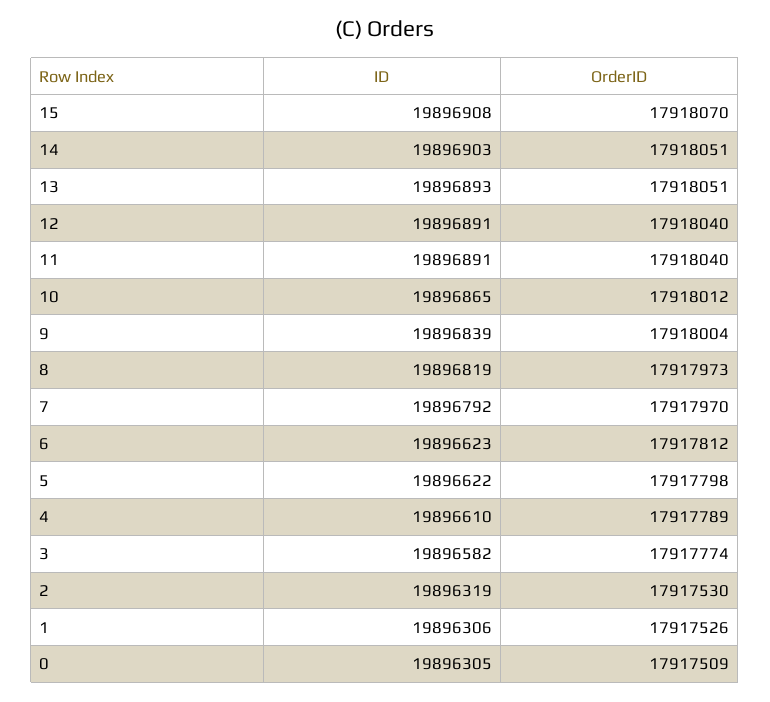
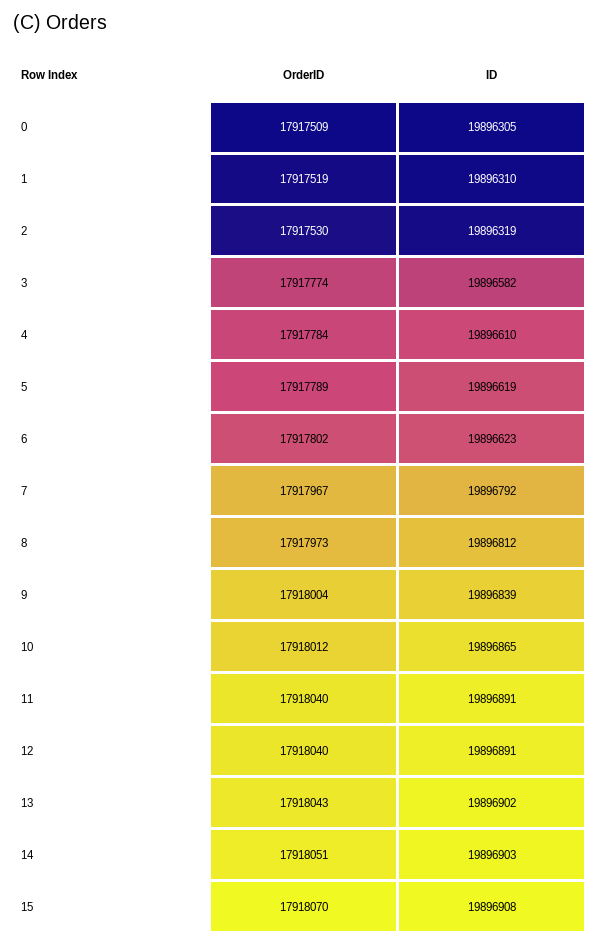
ID, 13: 19896893 -> 19896902
OrderID, 13: 17918051 -> 17918043
ID, 8: 19896819 -> 19896812
OrderID, 7: 17917970 -> 17917967
OrderID, 6: 17917812 -> 17917802
ID, 5: 19896622 -> 19896619
OrderID, 5: 17917798 -> 17917789
OrderID, 4: 17917789 -> 17917784
ID, 1: 19896306 -> 19896310
OrderID, 1: 17917526 -> 17917519

